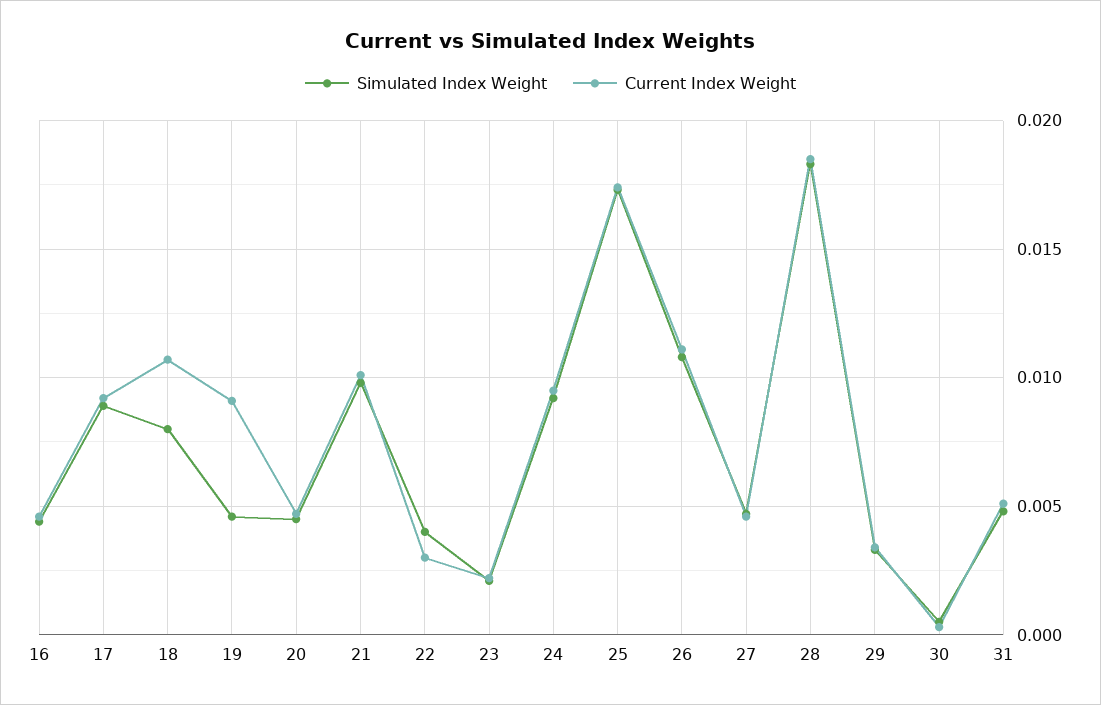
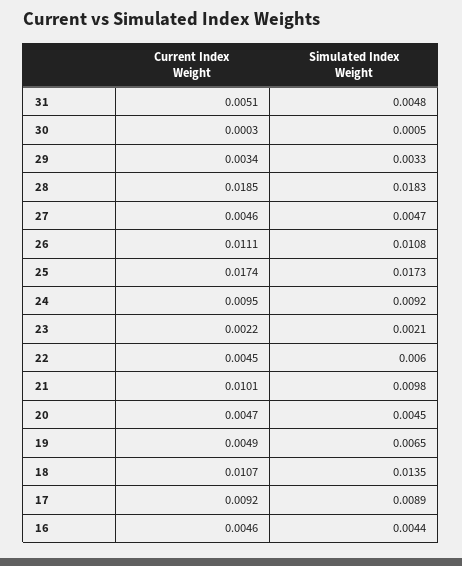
Simulated Index Weight, 18: 0.008 -> 0.0135
Simulated Index Weight, 19: 0.0045 -> 0.0065
Current Index Weight, 19: 0.009 -> 0.0049
Simulated Index Weight, 22: 0.004 -> 0.006
Current Index Weight, 22: 0.003 -> 0.0045

